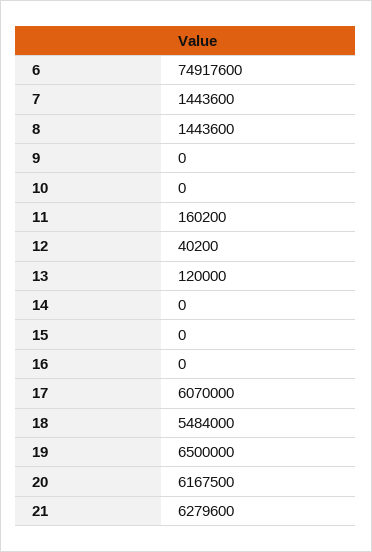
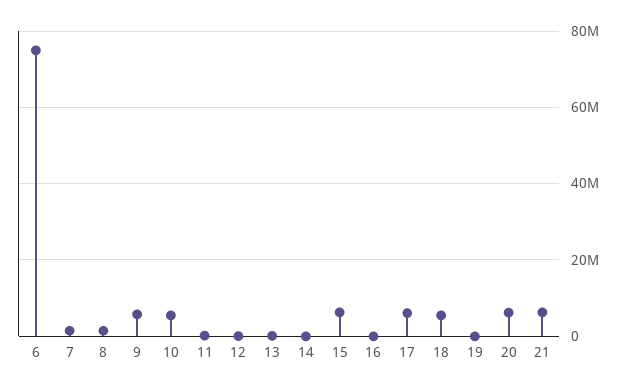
9: 0 -> 6000000
10: 0 -> 6000000
15: 0 -> 6000000
19: 6500000 -> 0

